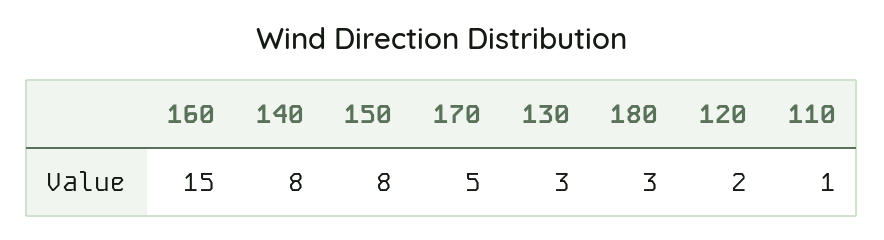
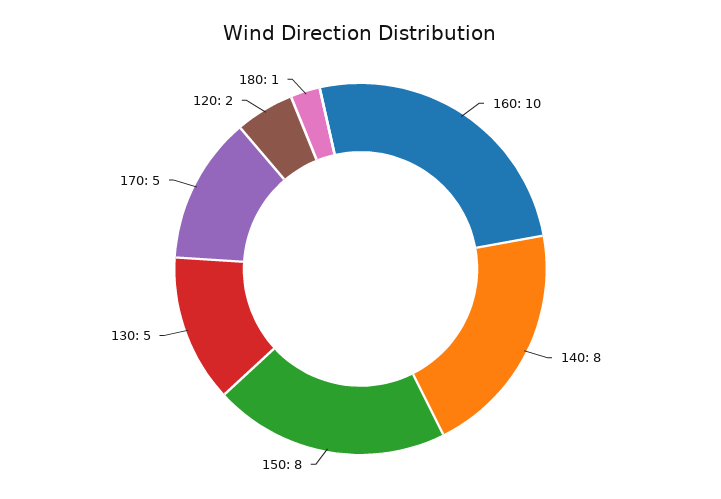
160: 15 -> 10
130: 3 -> 5
180: 3 -> 1
110: 1 -> none

